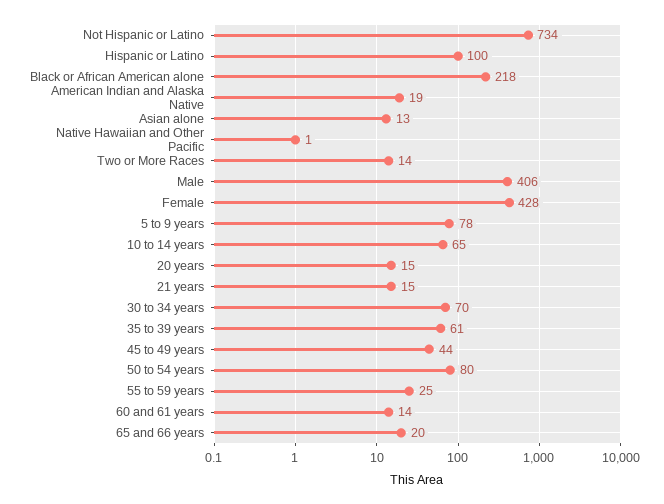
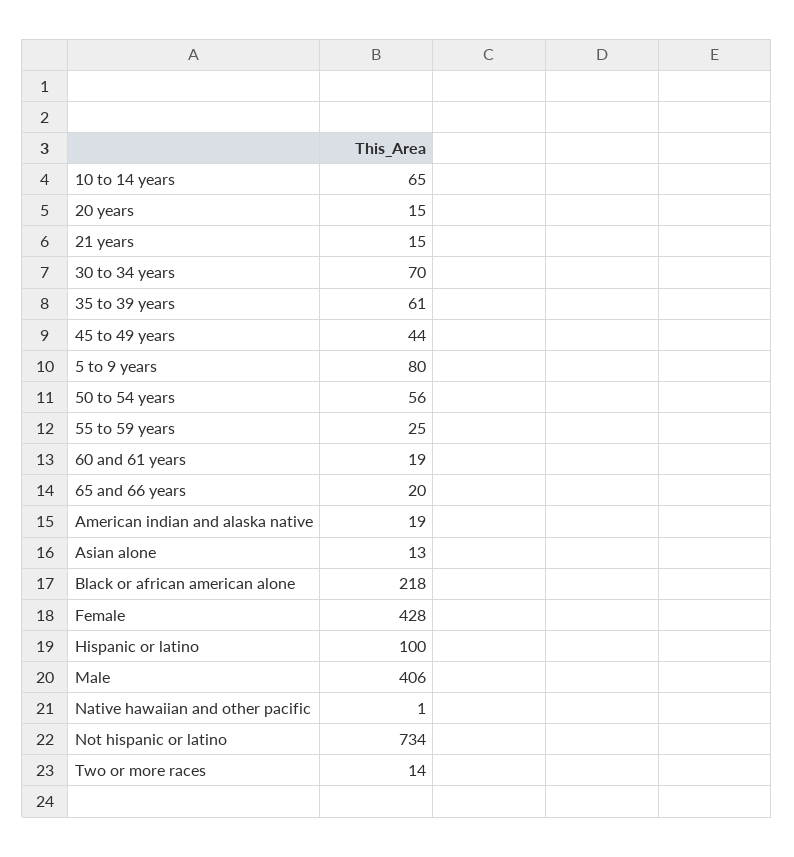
5 to 9 years: 78 -> 80
50 to 54 years: 80 -> 56
60 and 61 years: 14 -> 19

